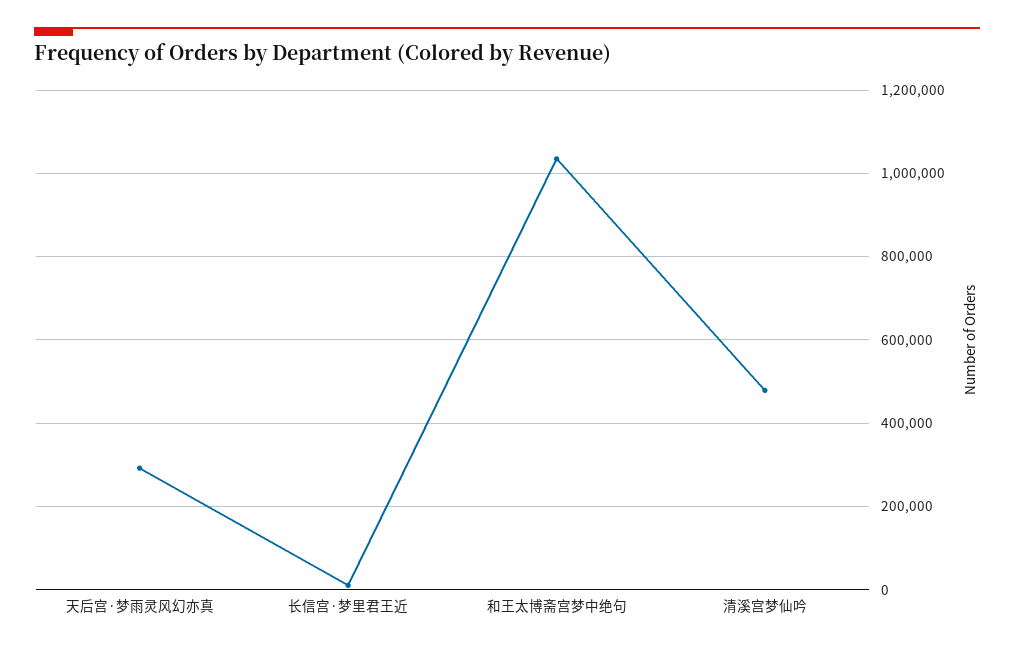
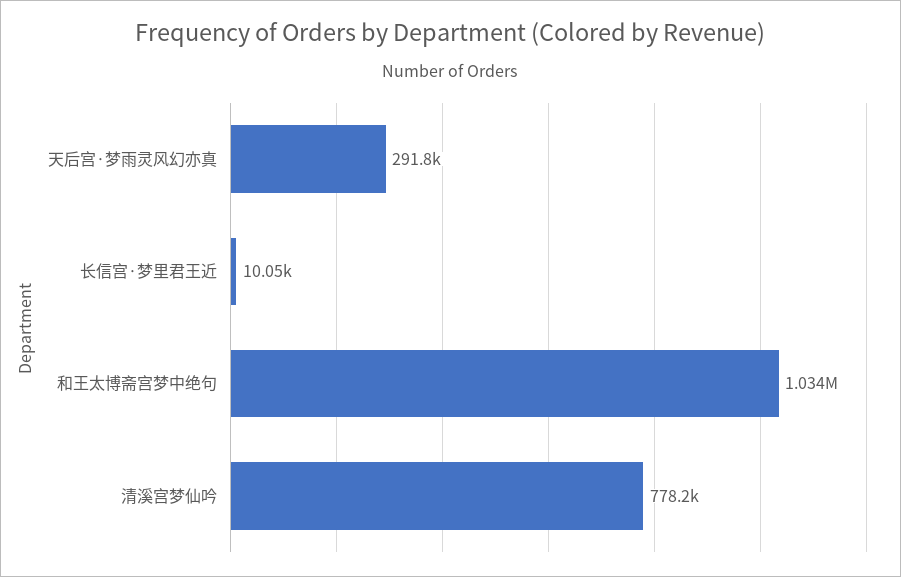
清溪宫梦仙吟: 480000 -> 778200

